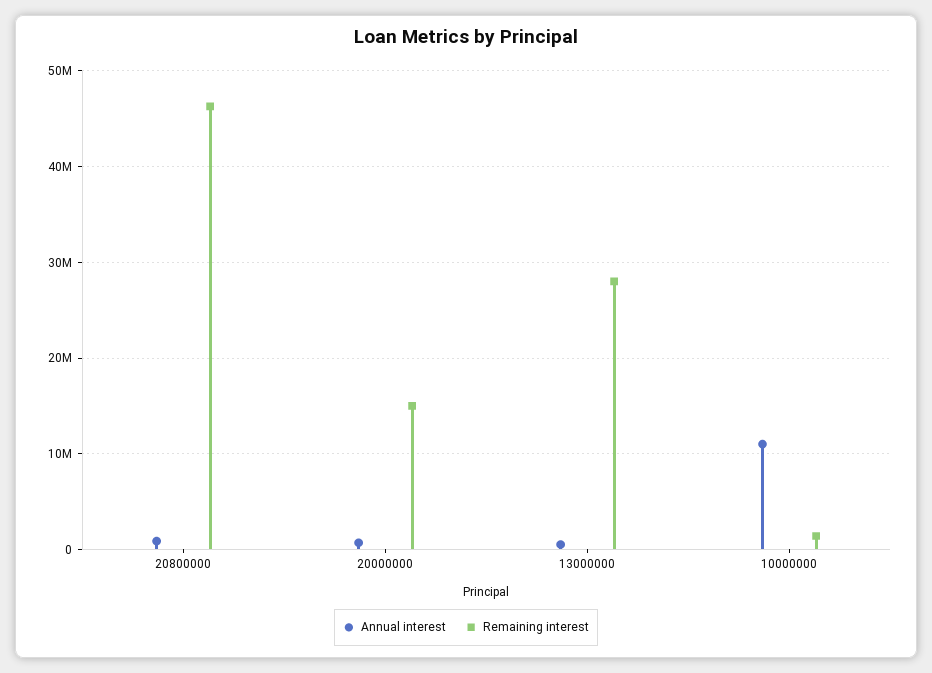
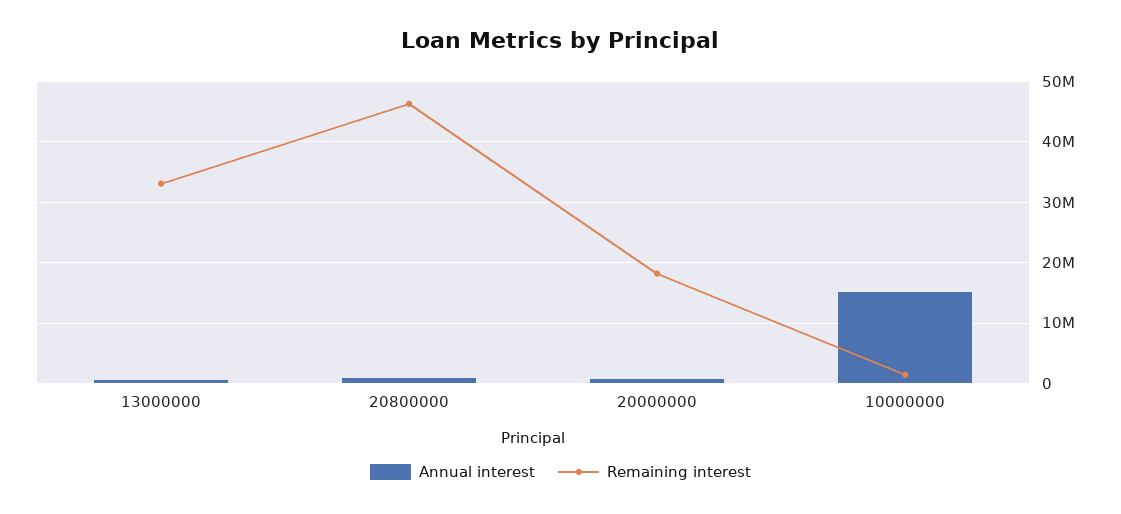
Remaining interest, 20000000: 15000000 -> 18000000
Remaining interest, 13000000: 28000000 -> 33000000
Annual interest, 10000000: 11000000 -> 15000000

